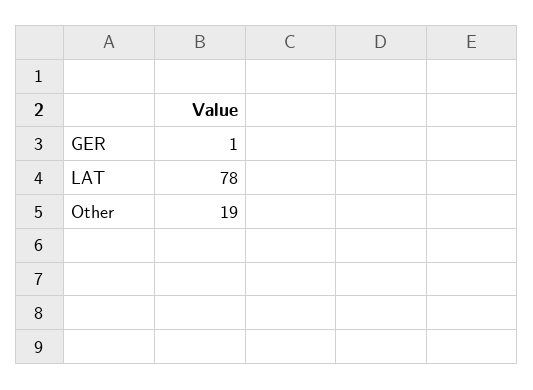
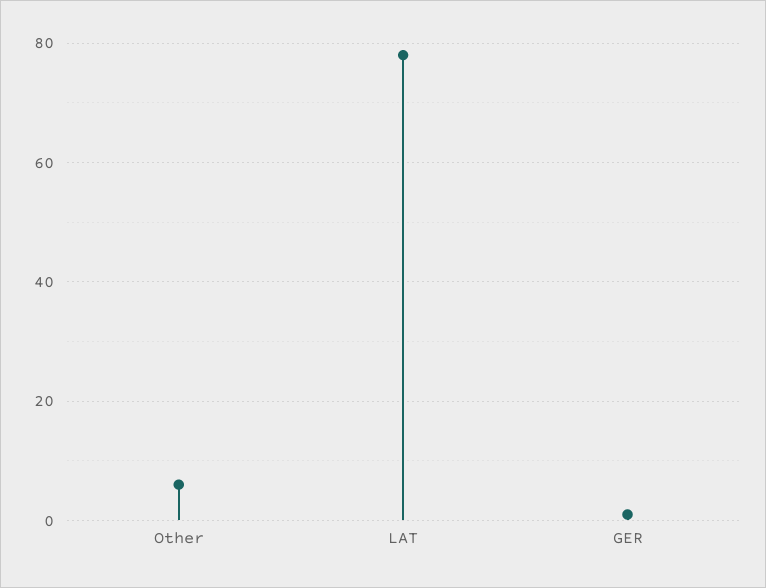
Other: 19 -> 5

